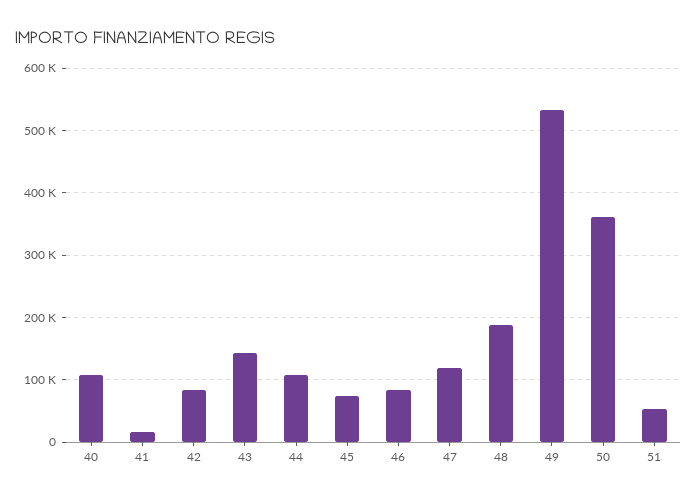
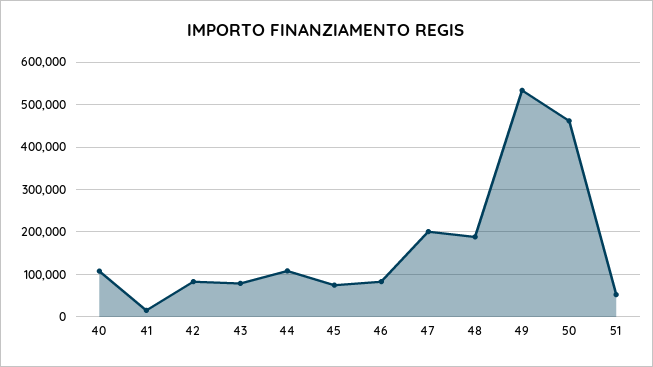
43: 140000 -> 80000
47: 120000 -> 200000
50: 360000 -> 460000

